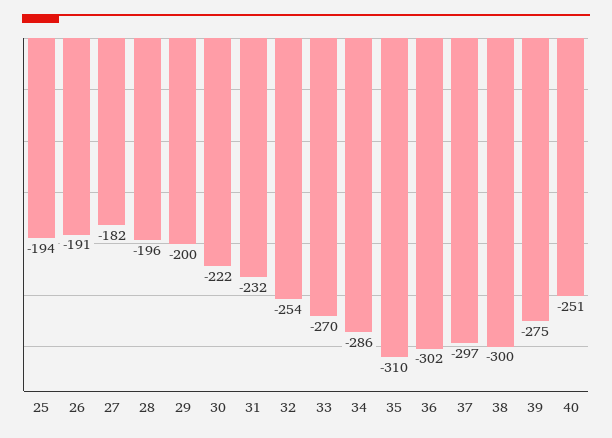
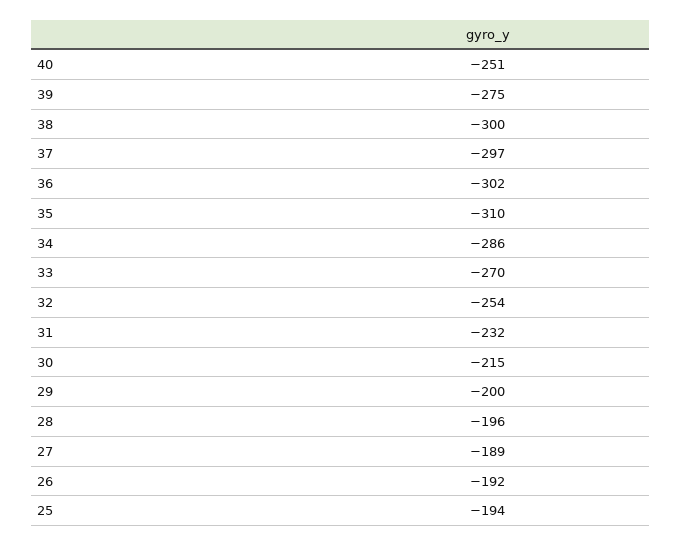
26: -191 -> -192
27: -182 -> -189
30: -222 -> -215

